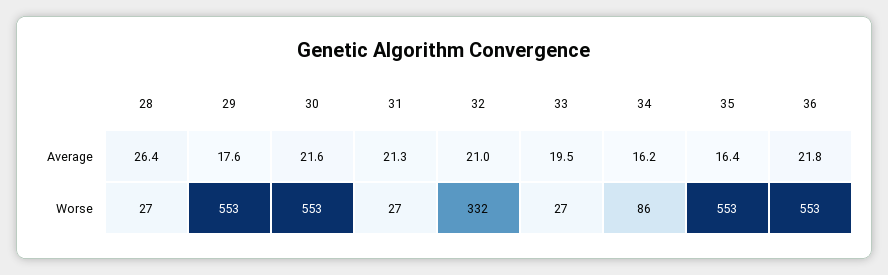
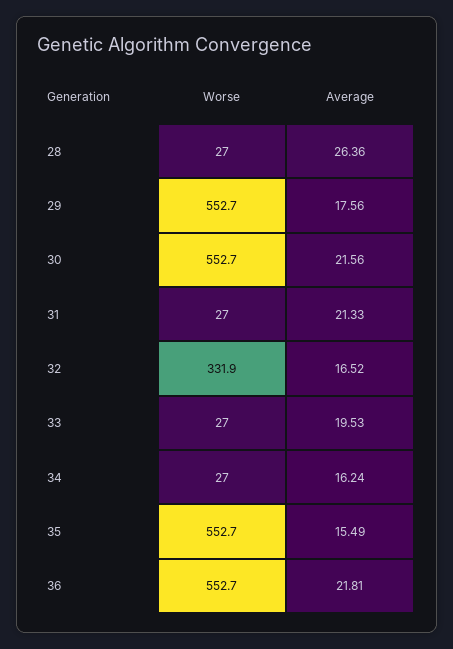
32, Average: 21 -> 16.52
35, Average: 16.4 -> 15.49
34, Worse: 86 -> 27

